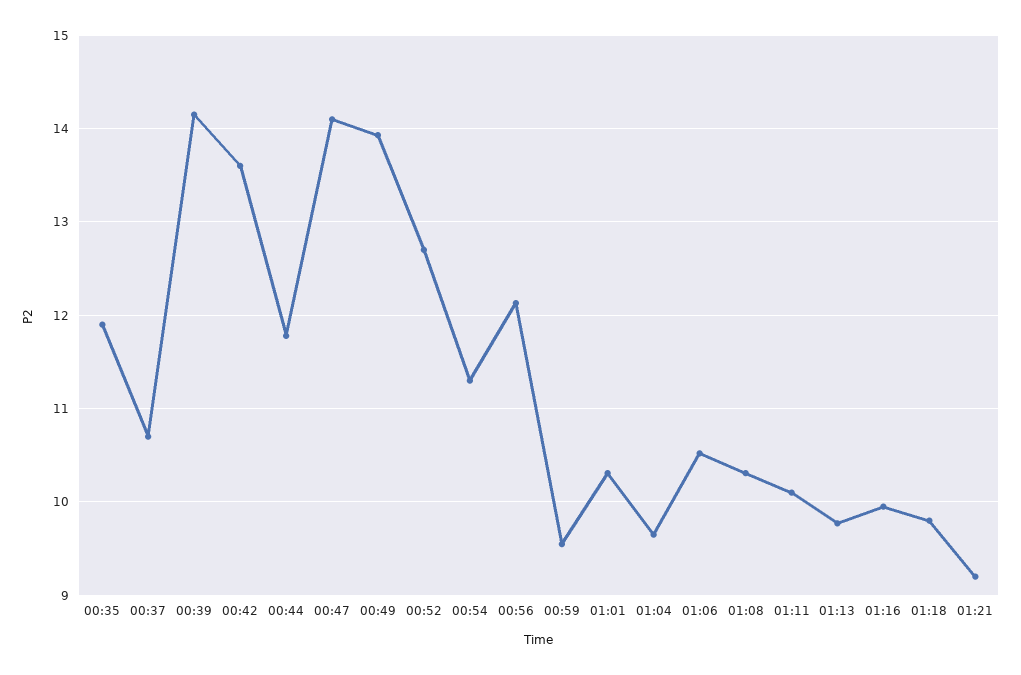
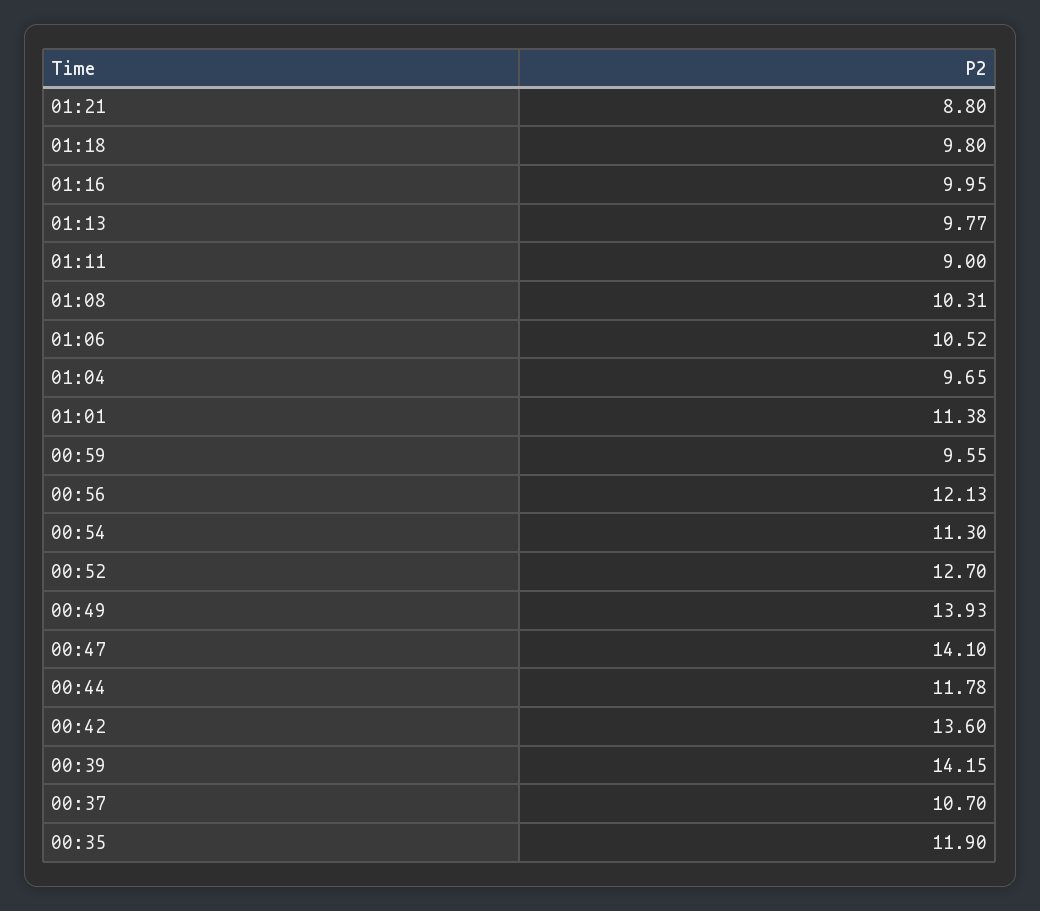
01:01: 10.3 -> 11.38
01:11: 10.1 -> 9
01:21: 9.2 -> 8.8

